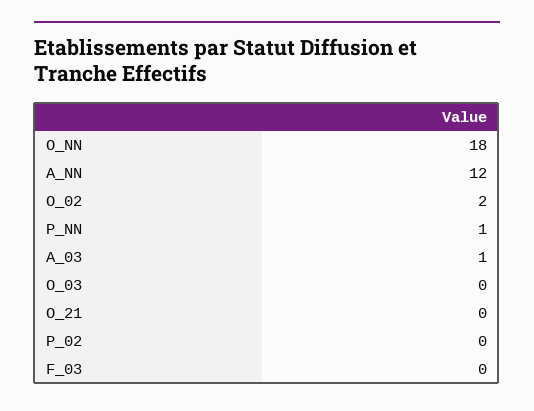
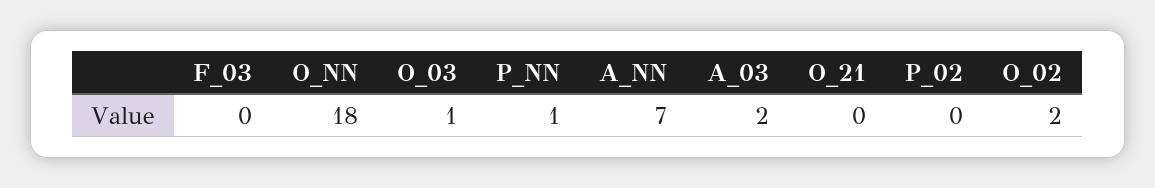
A_NN: 12 -> 7
A_03: 1 -> 2
O_03: 0 -> 1

